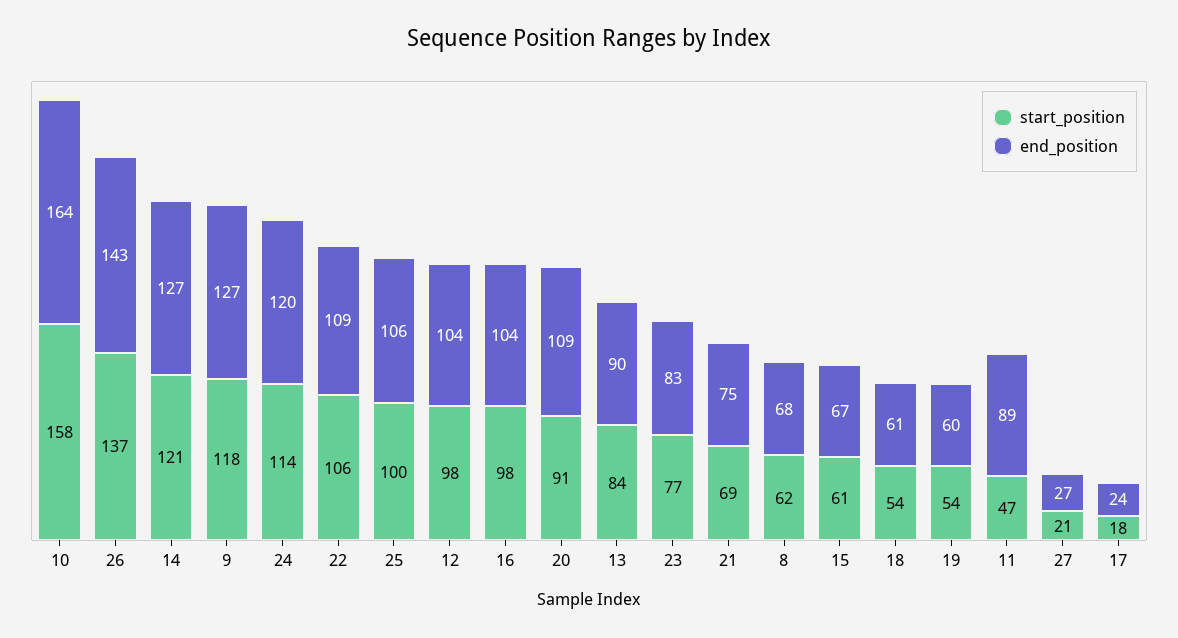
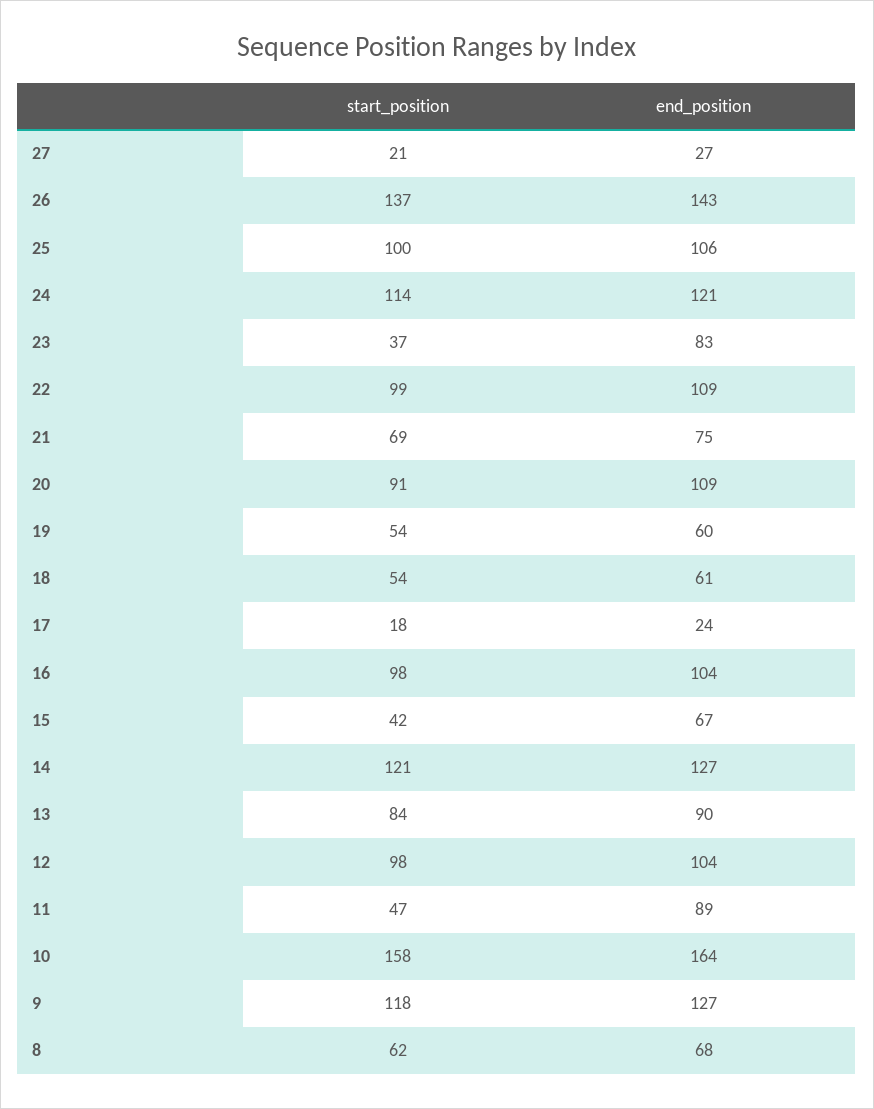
end_position, 24: 120 -> 121
start_position, 22: 106 -> 99
start_position, 23: 77 -> 37
start_position, 15: 61 -> 42

